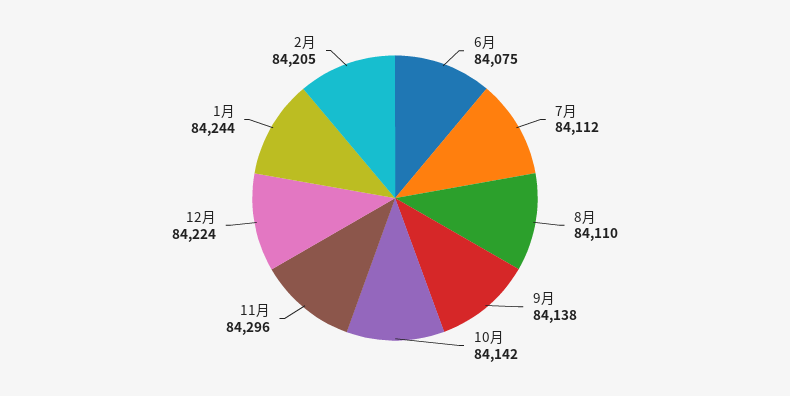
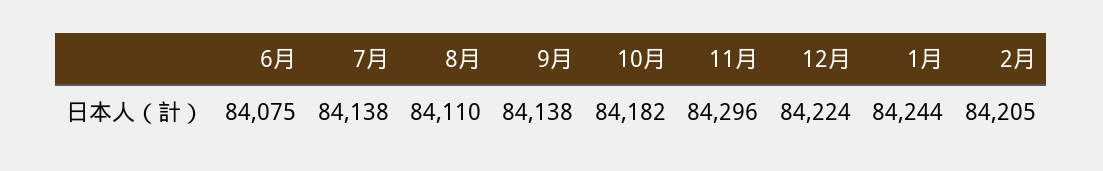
7月: 84112 -> 84138
10月: 84142 -> 84182

